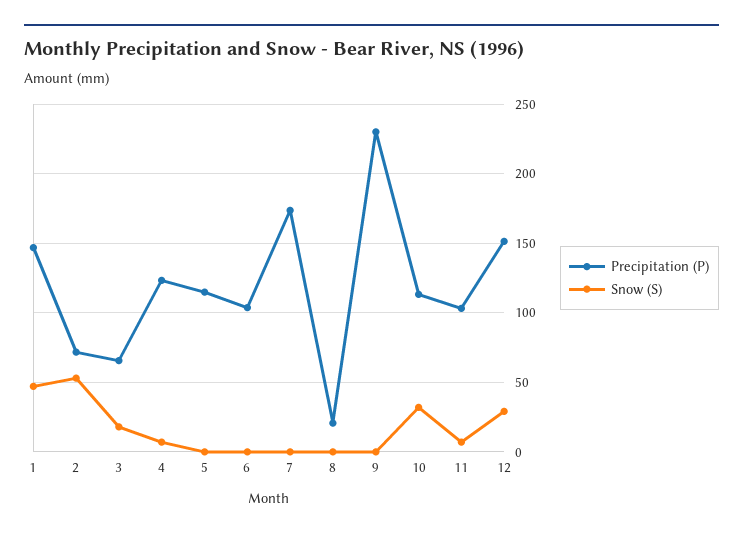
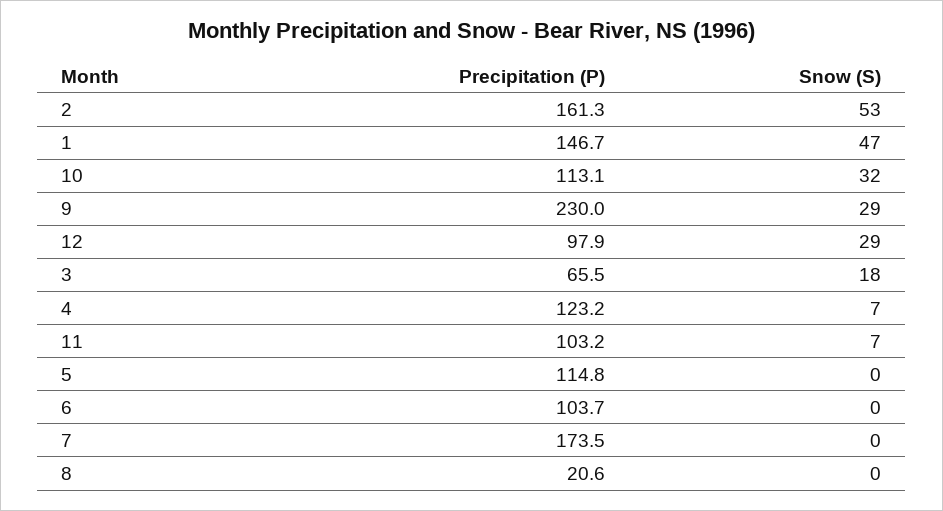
Precipitation (P), 2: 70 -> 161.3
Snow (S), 9: 0 -> 29
Precipitation (P), 12: 150 -> 97.9

